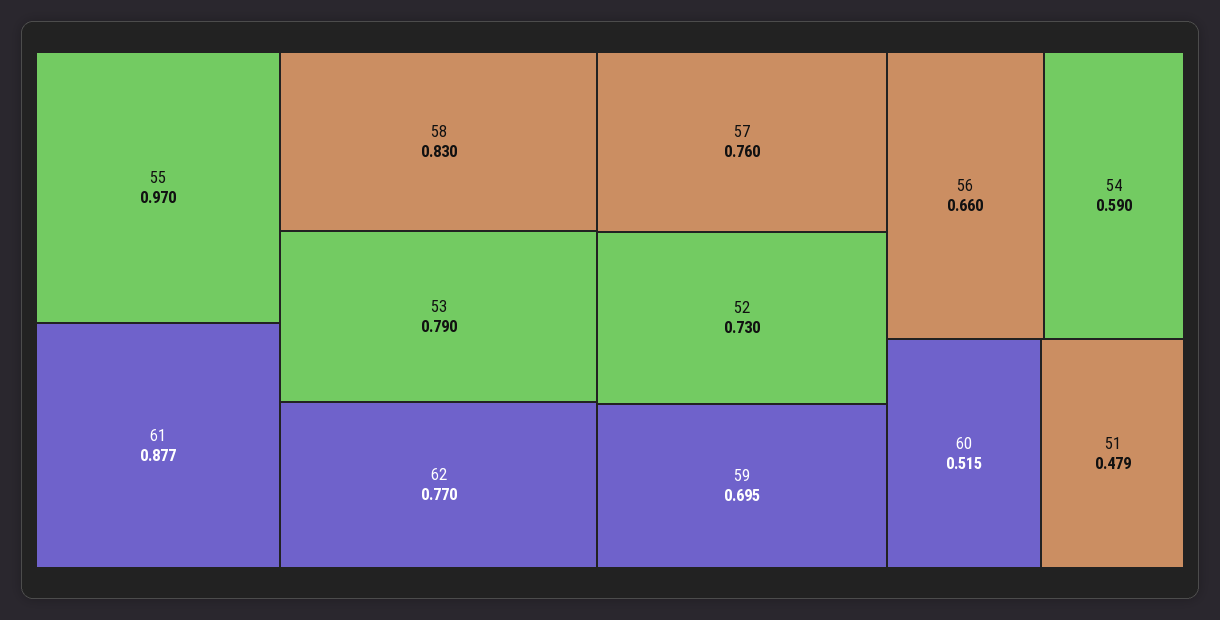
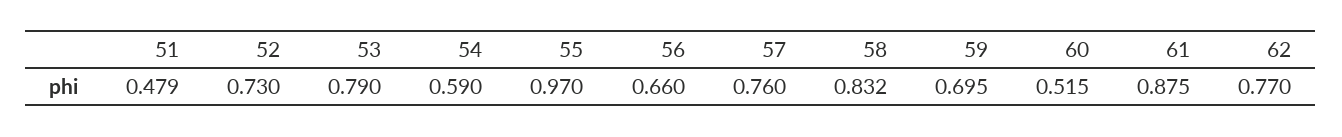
61: 0.877 -> 0.875
58: 0.83 -> 0.832

